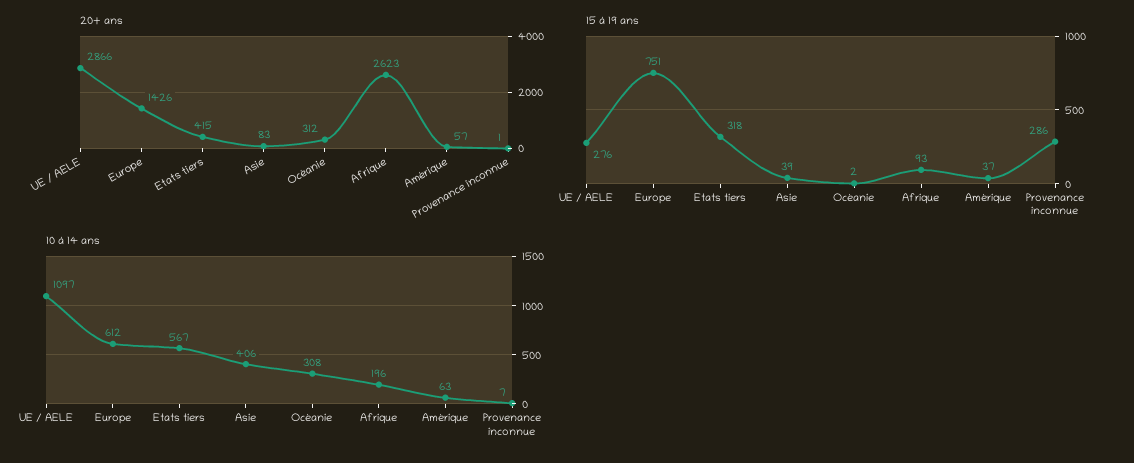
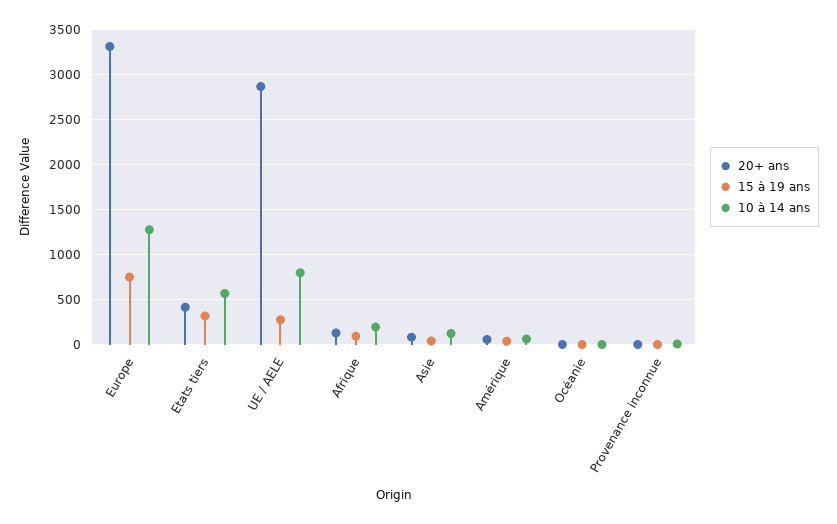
20+ ans, Europe: 1426 -> 3300
20+ ans, Océanie: 312 -> 0
20+ ans, Afrique: 2623 -> 100
15 à 19 ans, Provenance inconnue: 286 -> 0
10 à 14 ans, UE / AELE: 1097 -> 800
10 à 14 ans, Europe: 612 -> 1300
10 à 14 ans, Asie: 406 -> 100
10 à 14 ans, Océanie: 308 -> 0

